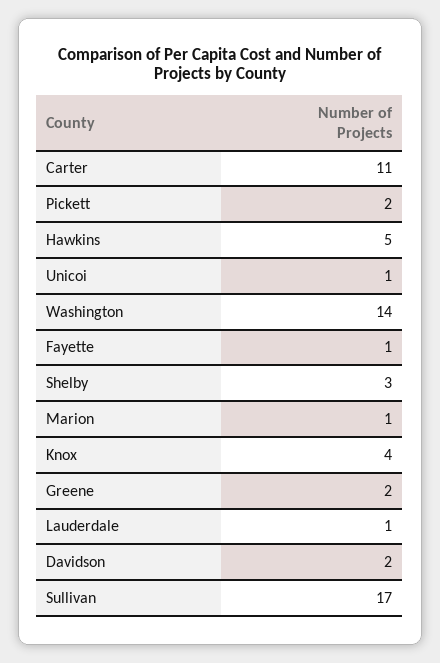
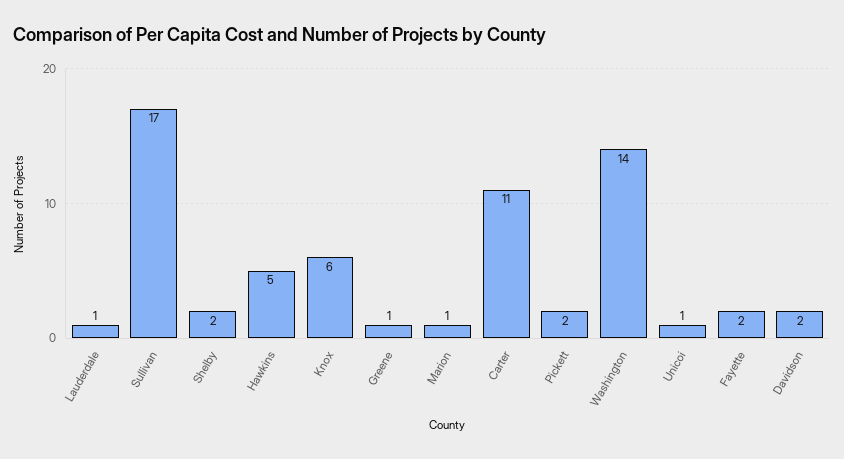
Fayette: 1 -> 2
Shelby: 3 -> 2
Knox: 4 -> 6
Greene: 2 -> 1

